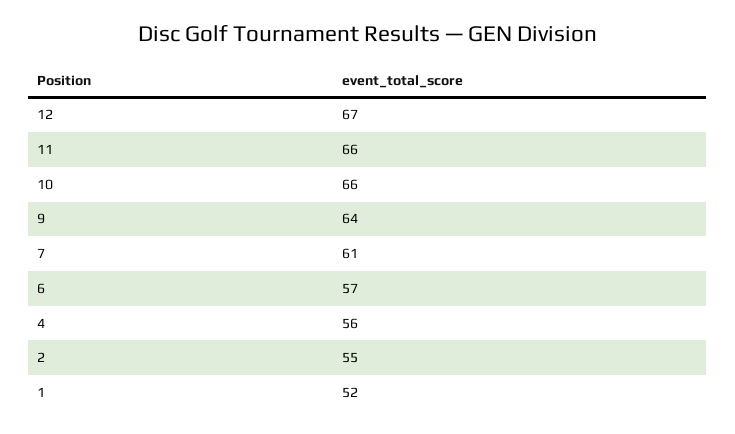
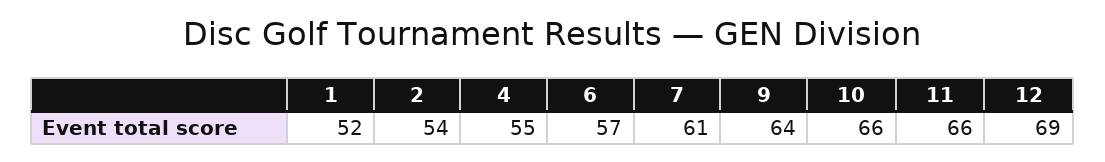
12: 67 -> 69
4: 56 -> 55
2: 55 -> 54

